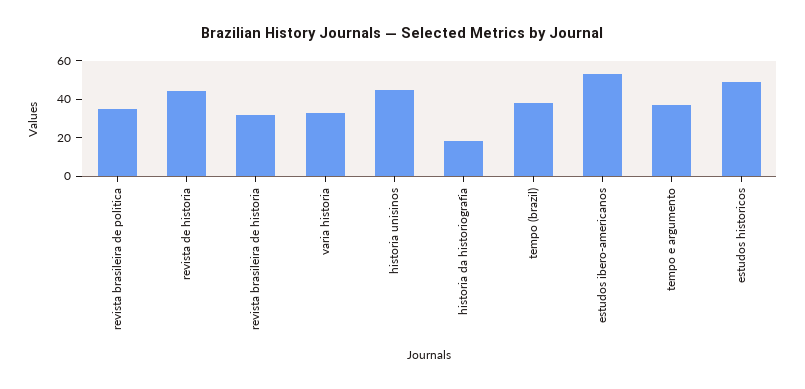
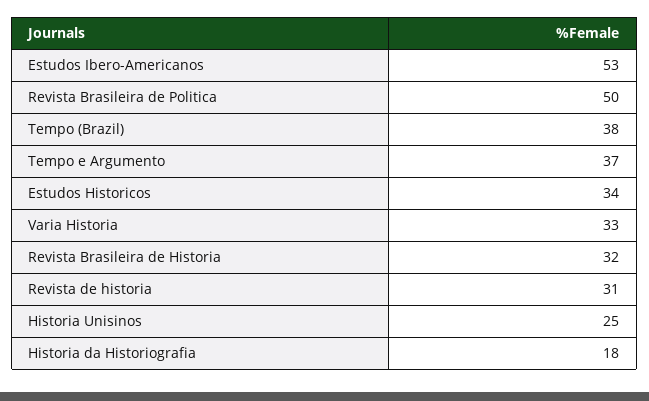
revista brasileira de politica: 35 -> 50
revista de historia: 45 -> 31
historia unisinos: 45 -> 25
estudos historicos: 50 -> 34

